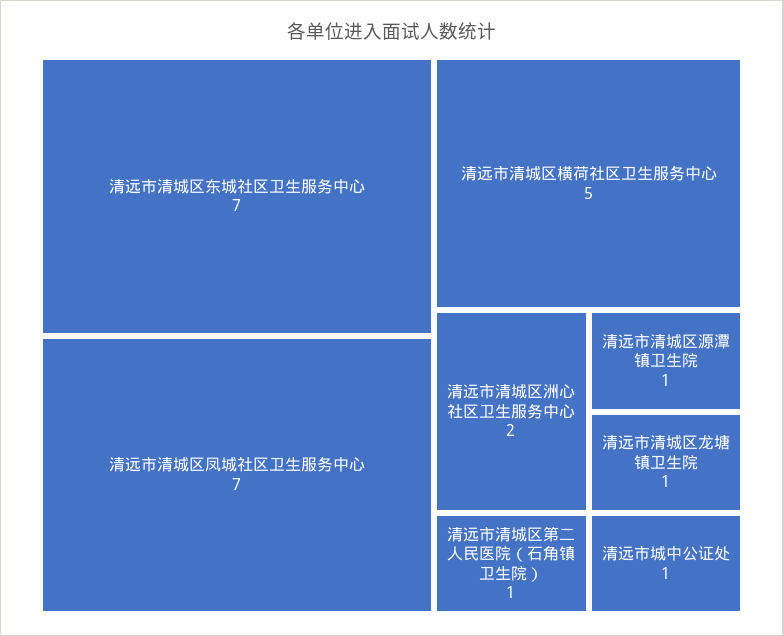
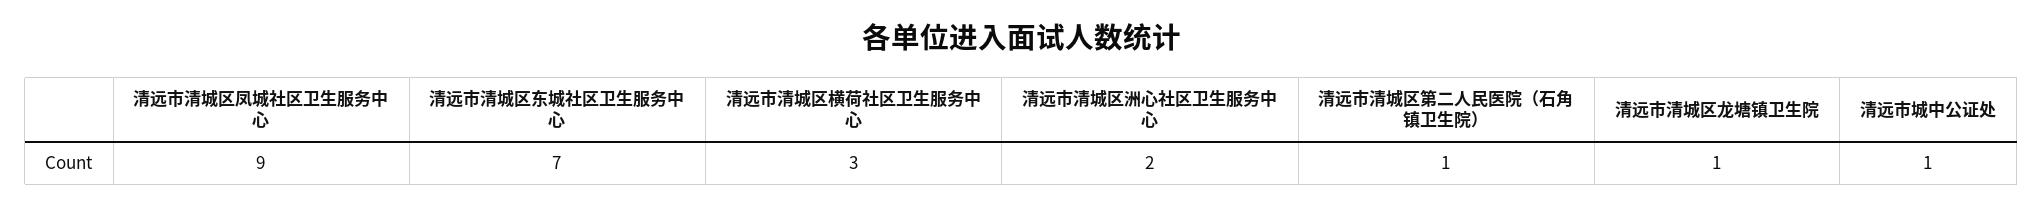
清远市清城区凤城社区卫生服务中心: 7 -> 9
清远市清城区横荷社区卫生服务中心: 5 -> 3
清远市清城区源潭镇卫生院: 1 -> none

